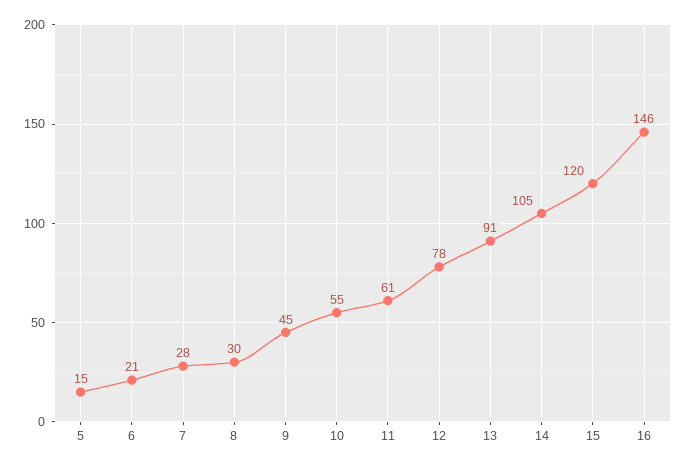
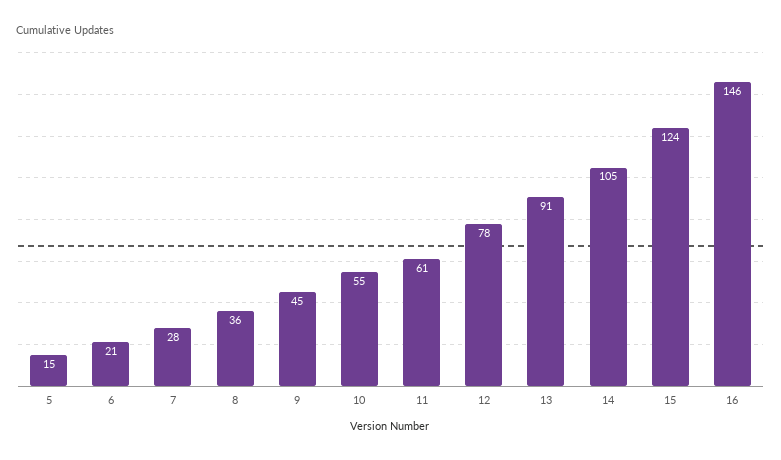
8: 30 -> 36
15: 120 -> 124

